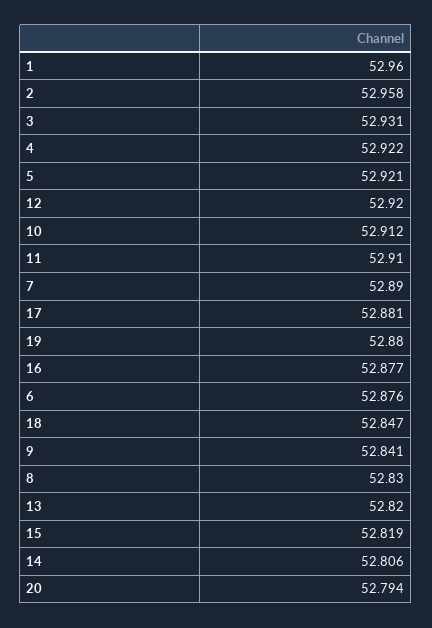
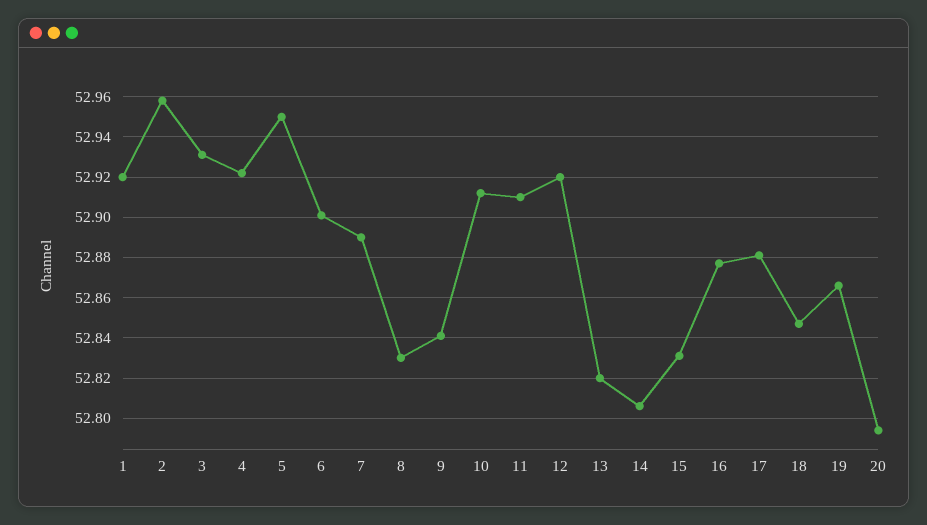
1: 52.96 -> 52.92
5: 52.921 -> 52.95
19: 52.88 -> 52.865
6: 52.876 -> 52.9
15: 52.819 -> 52.83

